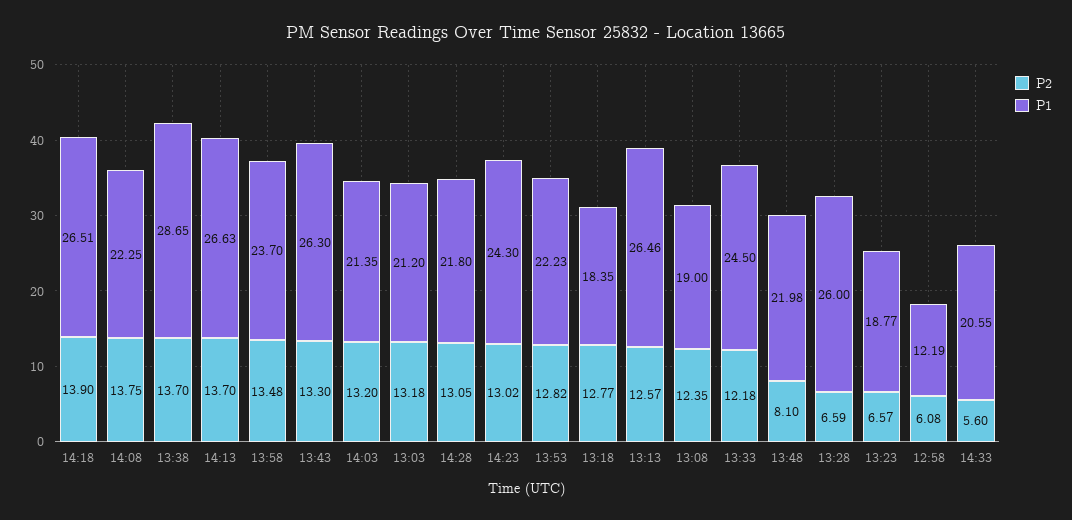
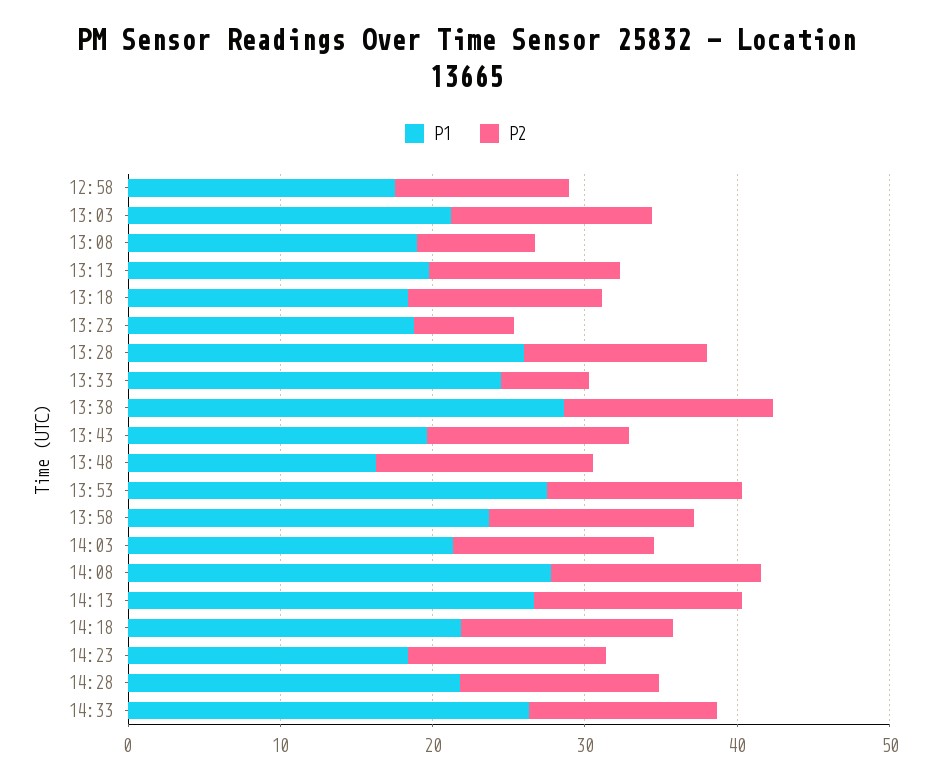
P1, 14:18: 26.51 -> 22
P1, 14:08: 22.25 -> 28
P1, 13:43: 26.3 -> 20
P1, 14:23: 24.3 -> 18
P1, 13:53: 22.23 -> 28
P1, 13:13: 26.46 -> 20
P2, 13:08: 12.35 -> 8
P2, 13:33: 12.18 -> 6
P2, 13:48: 8.1 -> 14
P1, 13:48: 21.98 -> 16
P2, 13:28: 6.59 -> 12
P2, 12:58: 6.08 -> 12
P1, 12:58: 12.19 -> 18
P2, 14:33: 5.6 -> 12
P1, 14:33: 20.55 -> 26

